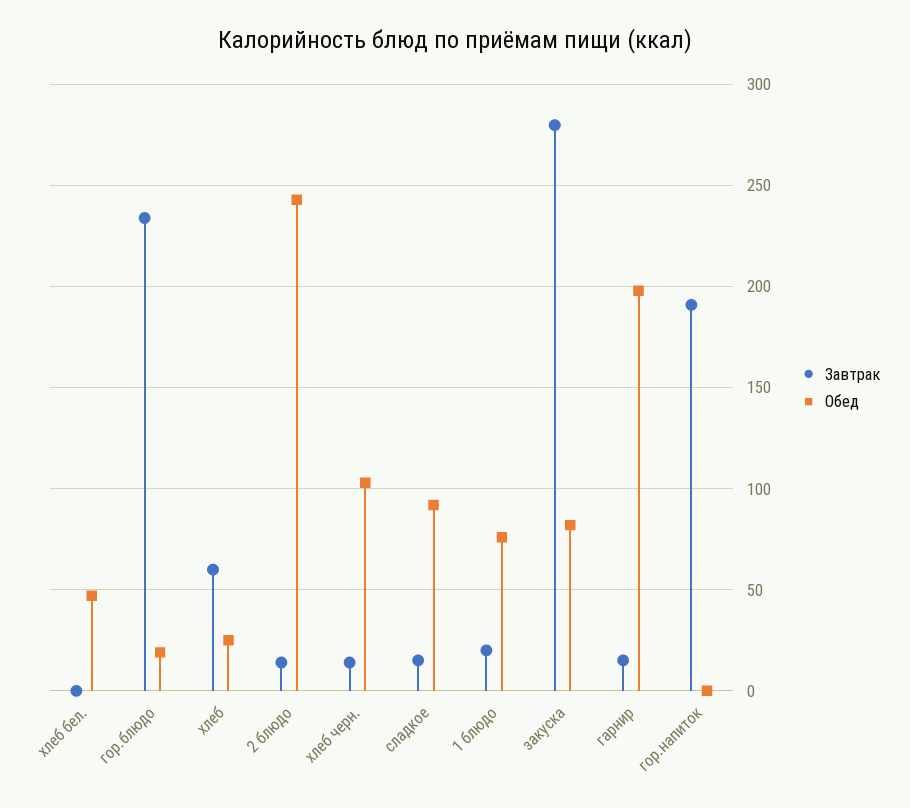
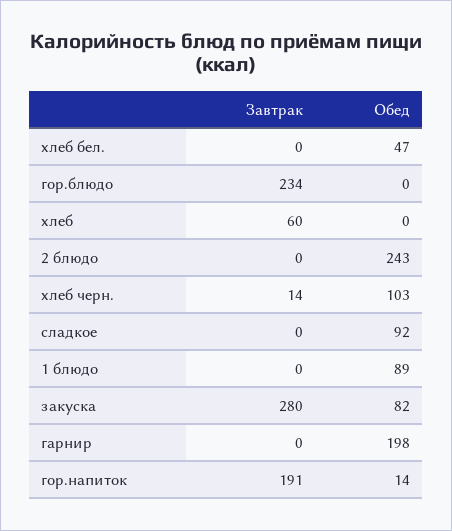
Обед, гор.блюдо: 20 -> 0
Обед, хлеб: 25 -> 0
Завтрак, 2 блюдо: 15 -> 0
Завтрак, сладкое: 15 -> 0
Завтрак, 1 блюдо: 20 -> 0
Обед, 1 блюдо: 75 -> 89
Завтрак, гарнир: 15 -> 0
Обед, гор.напиток: 0 -> 14

